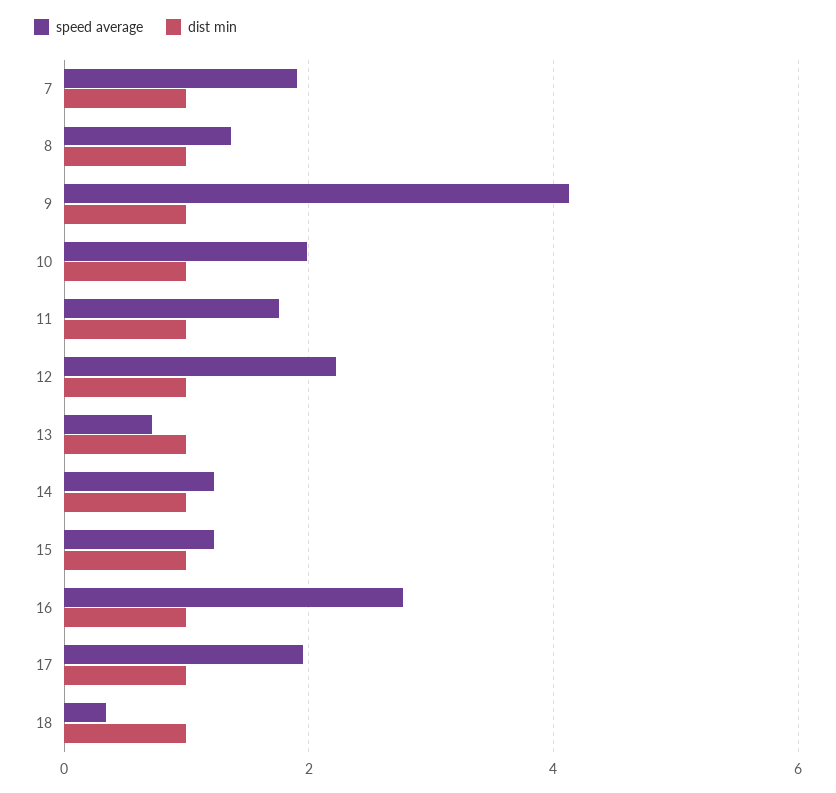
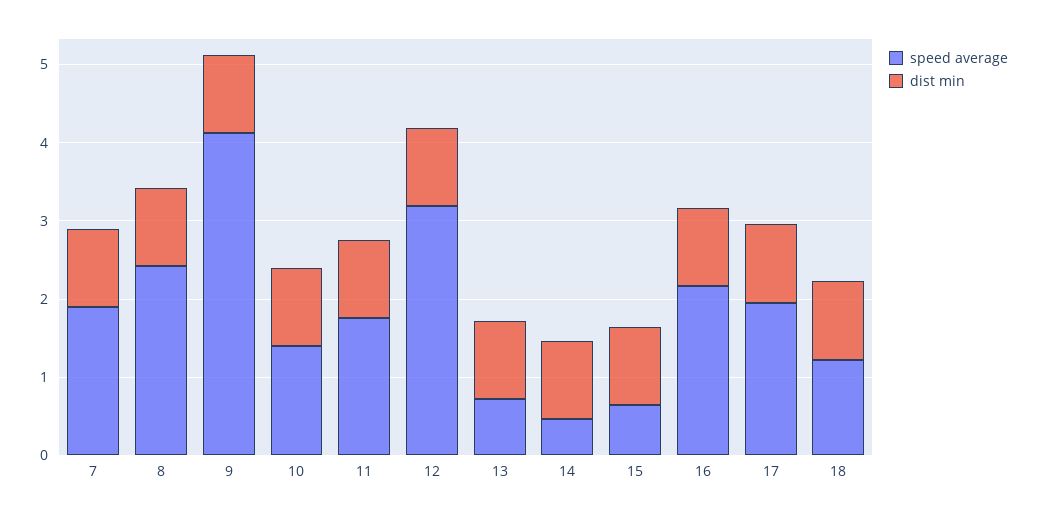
speed average, 8: 1.4 -> 2.4
speed average, 10: 2 -> 1.4
speed average, 12: 2.2 -> 3.2
speed average, 14: 1.2 -> 0.4
speed average, 15: 1.2 -> 0.6
speed average, 16: 2.8 -> 2.2
speed average, 18: 0.4 -> 1.2

